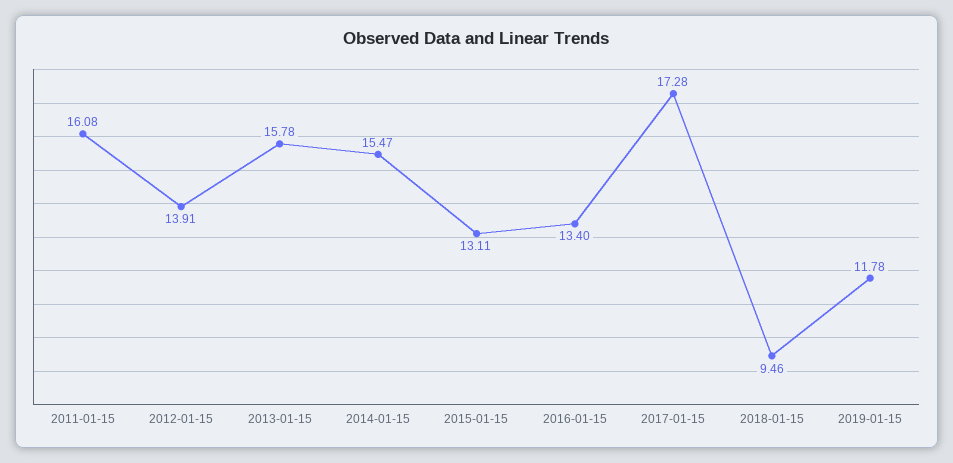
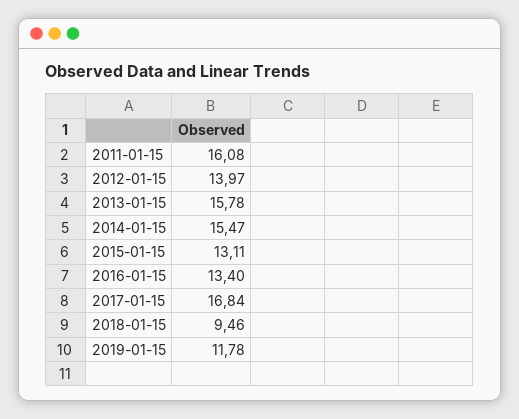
2012-01-15: 13.91 -> 13.97
2017-01-15: 17.28 -> 16.84

